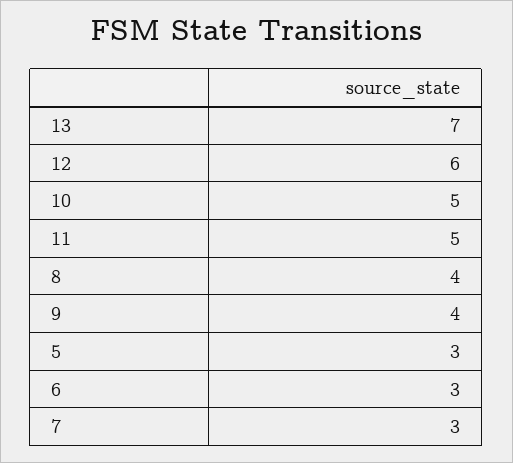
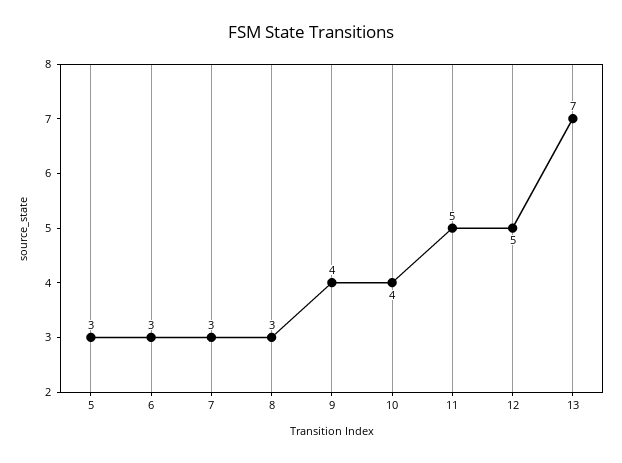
12: 6 -> 5
10: 5 -> 4
8: 4 -> 3

